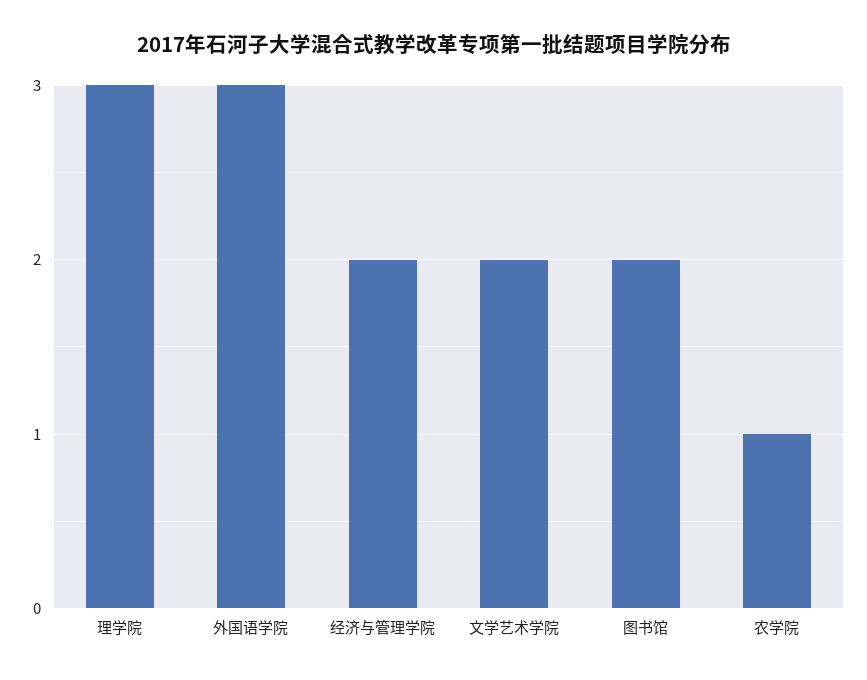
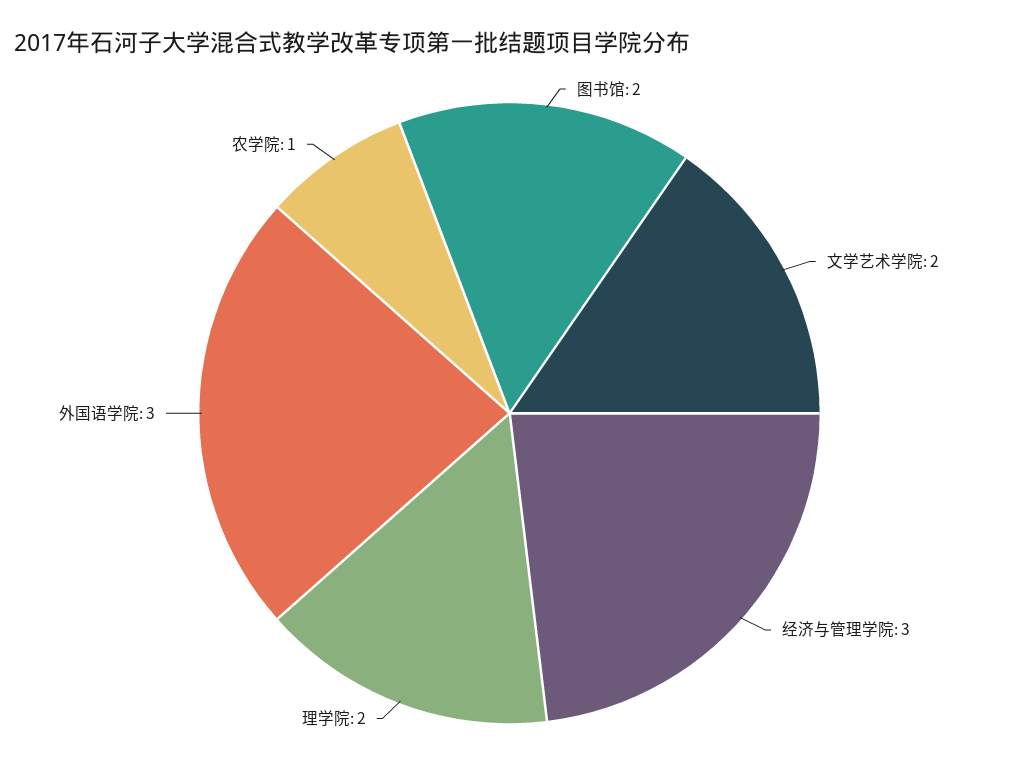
理学院: 3 -> 2
经济与管理学院: 2 -> 3

